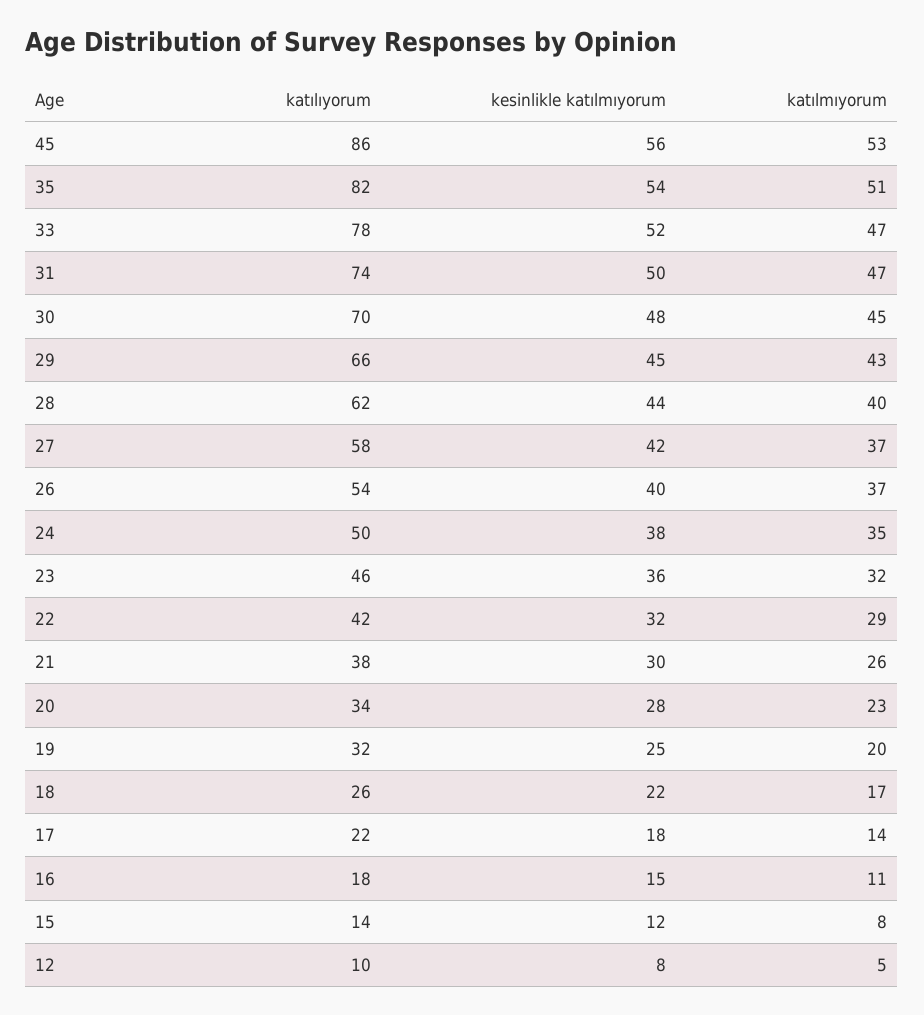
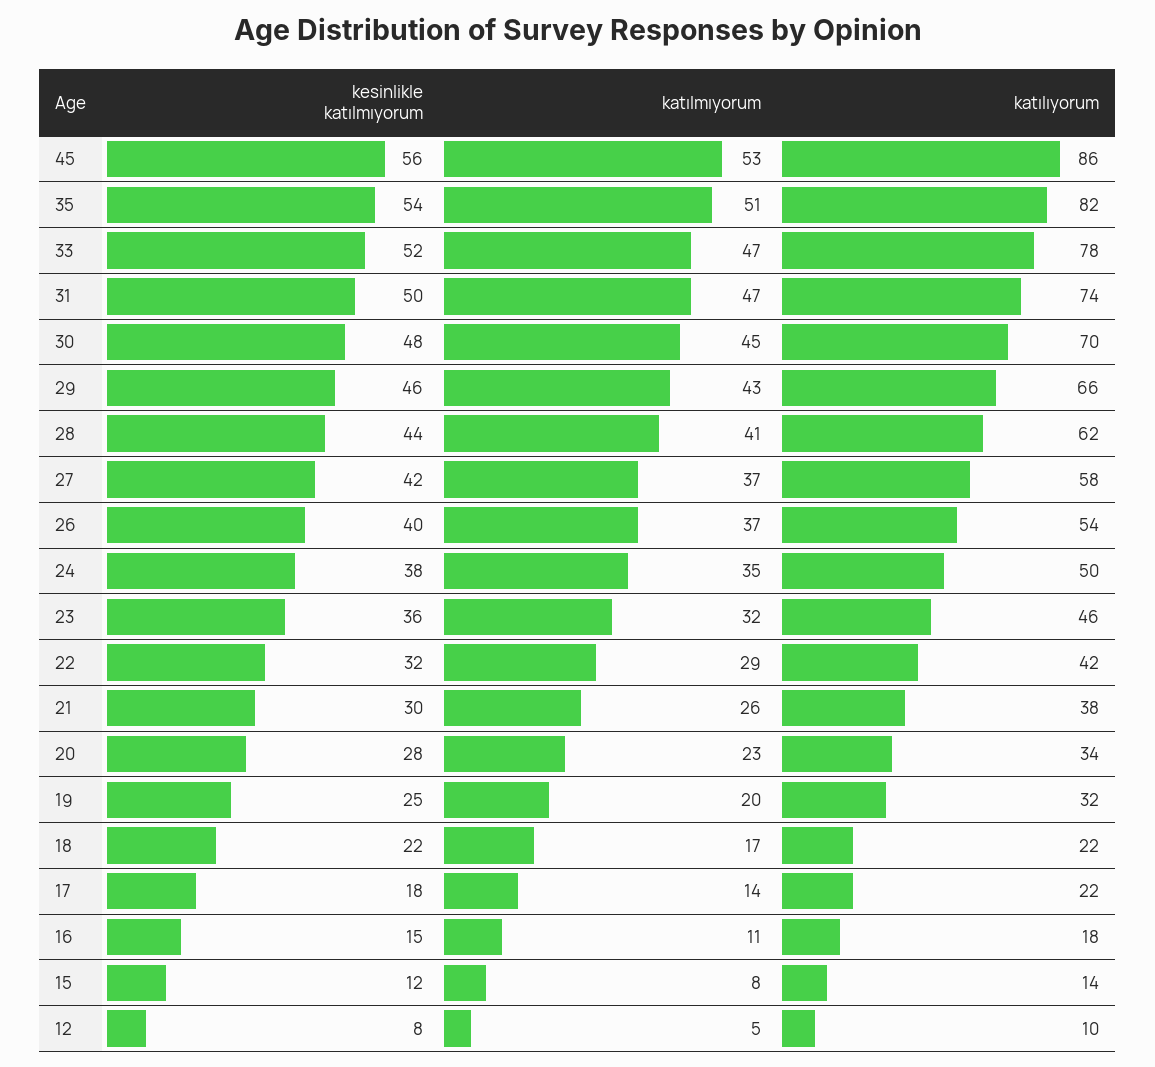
kesinlikle katılmıyorum, 29: 45 -> 46
katılmıyorum, 28: 40 -> 41
katılıyorum, 18: 26 -> 22

